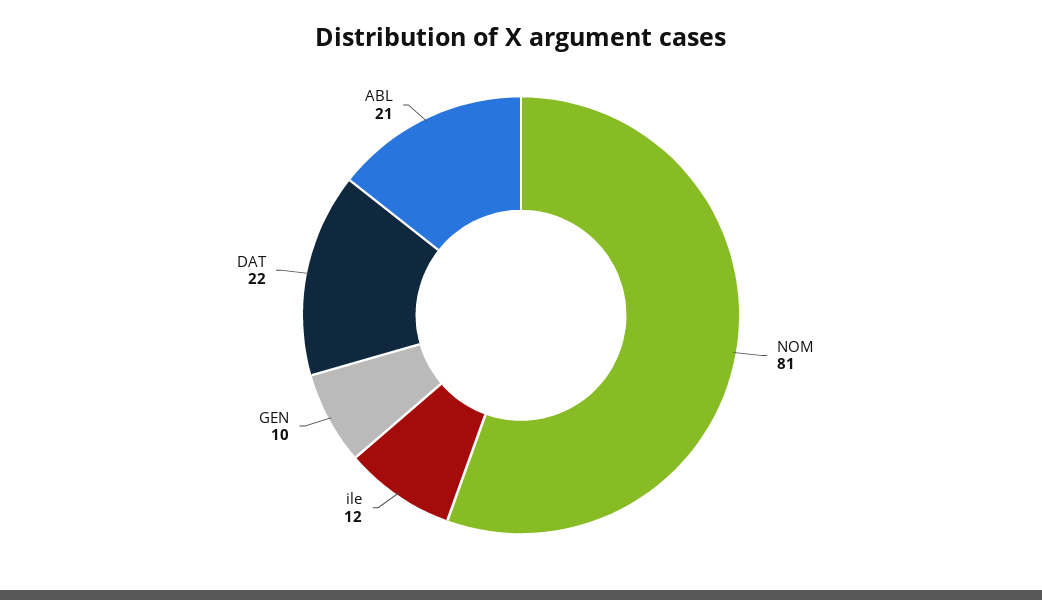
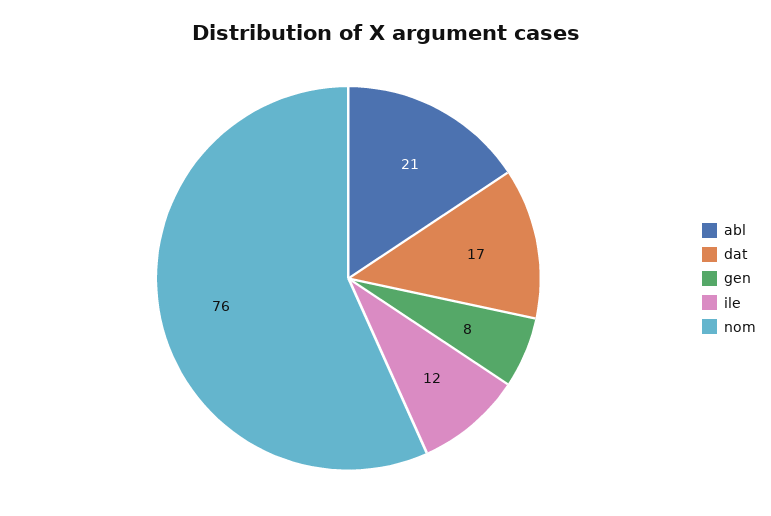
NOM: 81 -> 76
GEN: 10 -> 8
DAT: 22 -> 17

